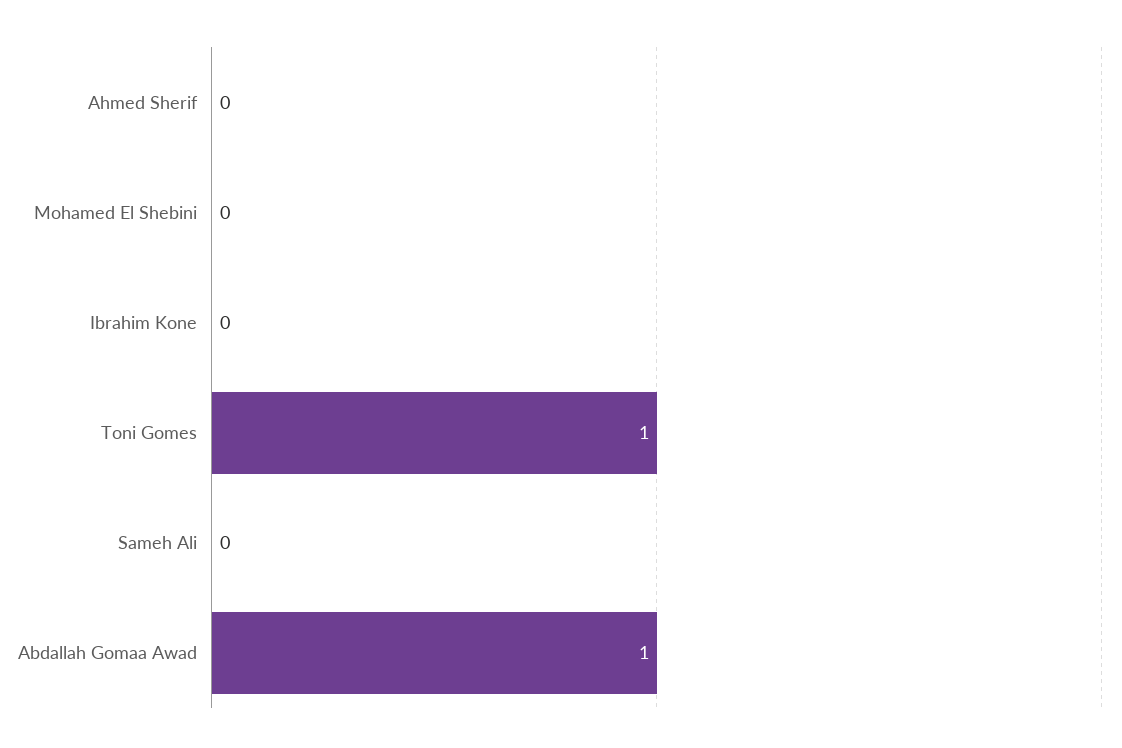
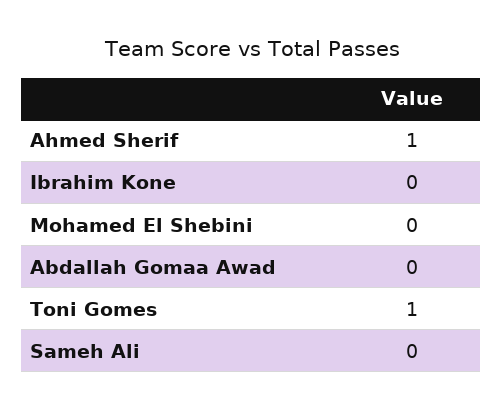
Ahmed Sherif: 0 -> 1
Abdallah Gomaa Awad: 1 -> 0

